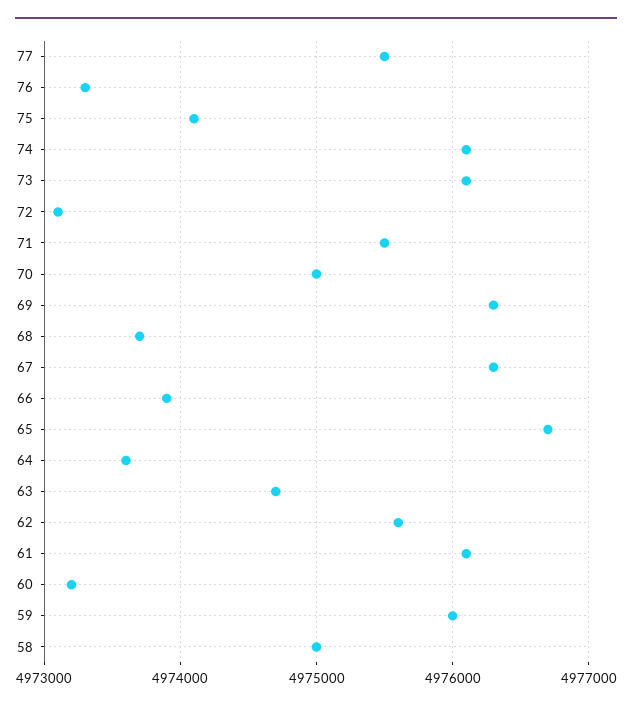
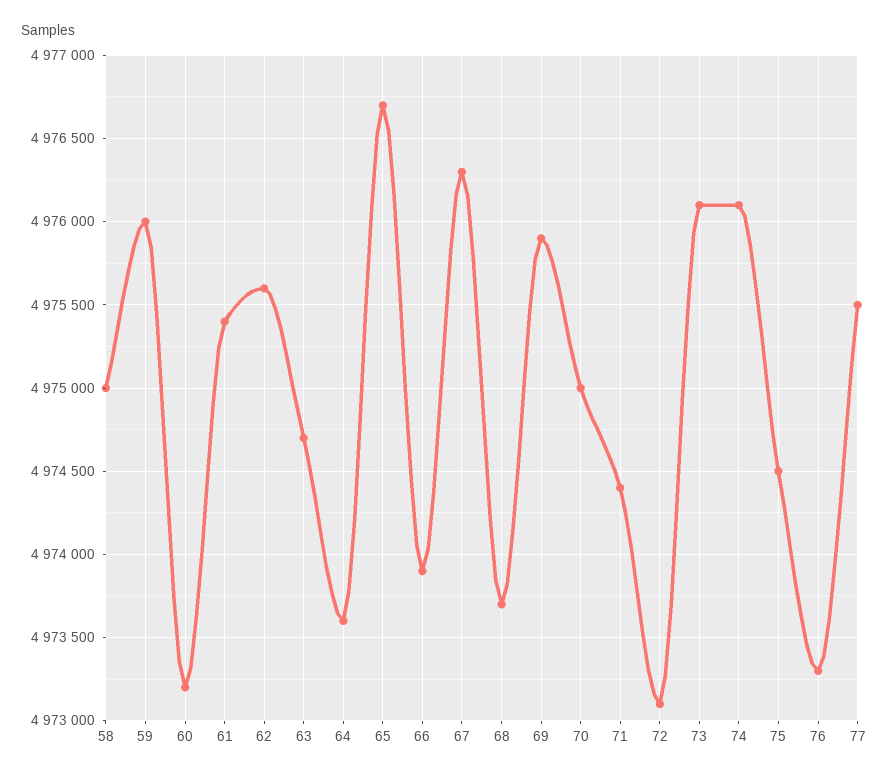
75: 4974100 -> 4974500
71: 4975500 -> 4974400
69: 4976300 -> 4975900
61: 4976100 -> 4975400

